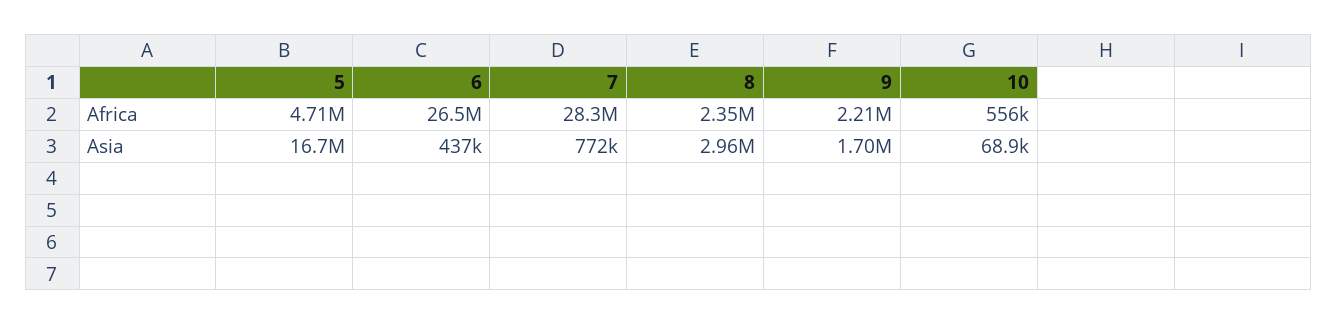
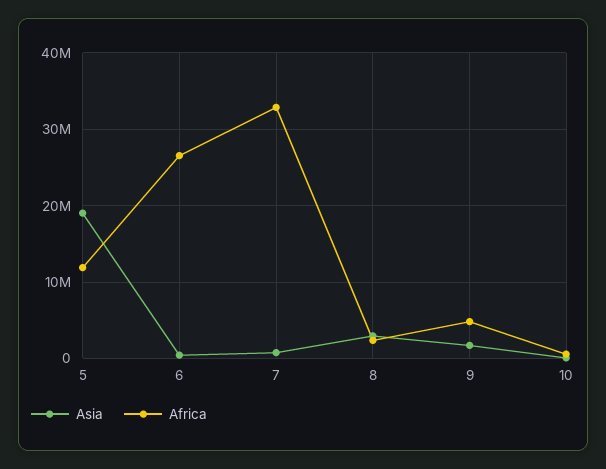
Africa, 5: 4710000 -> 12000000
Africa, 7: 28300000 -> 33000000
Africa, 9: 2210000 -> 5000000
Asia, 5: 16700000 -> 19000000

